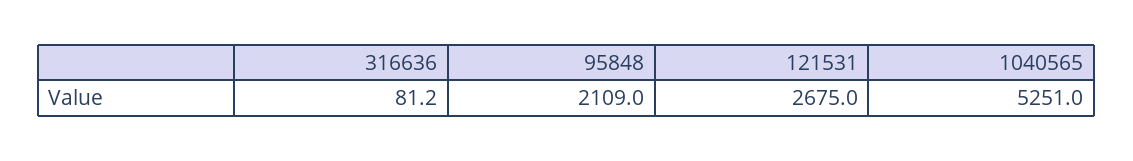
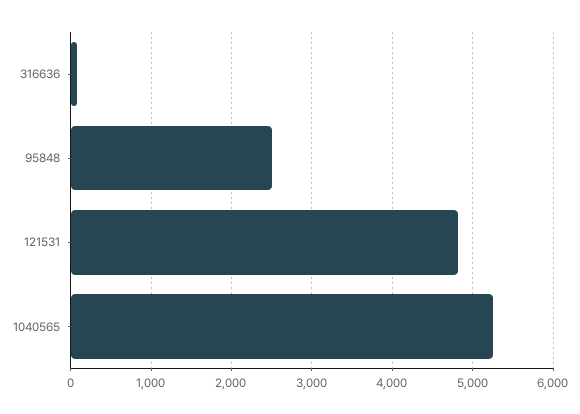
95848: 2109 -> 2500
121531: 2675 -> 4800

